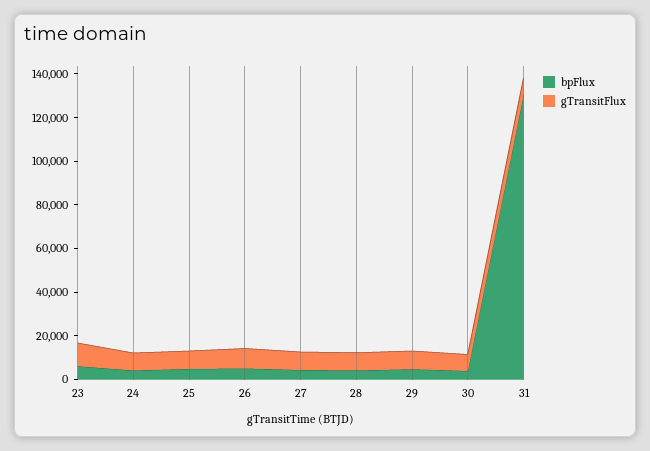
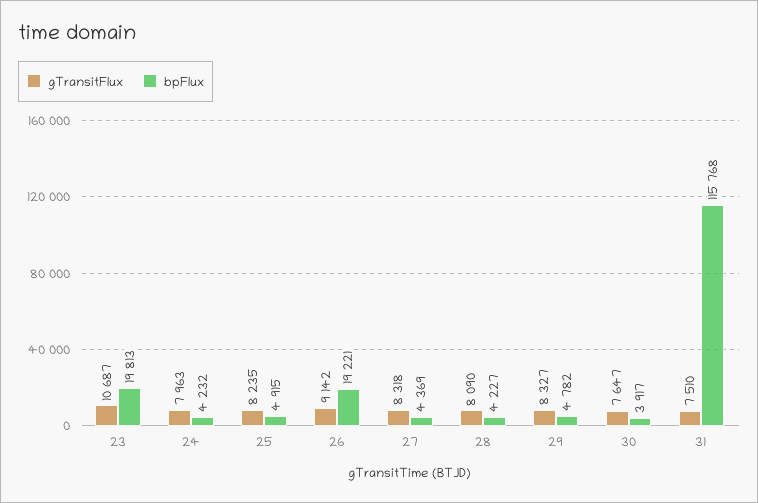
bpFlux, 23: 5000 -> 19813
bpFlux, 26: 5000 -> 19221
bpFlux, 31: 130000 -> 115768

